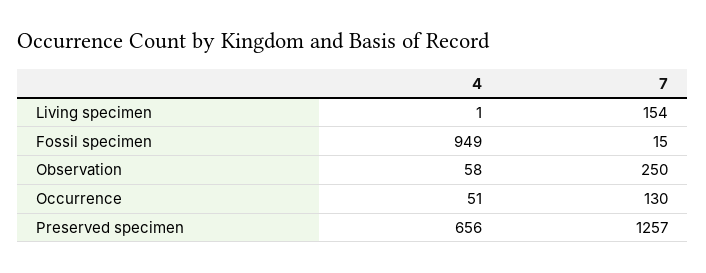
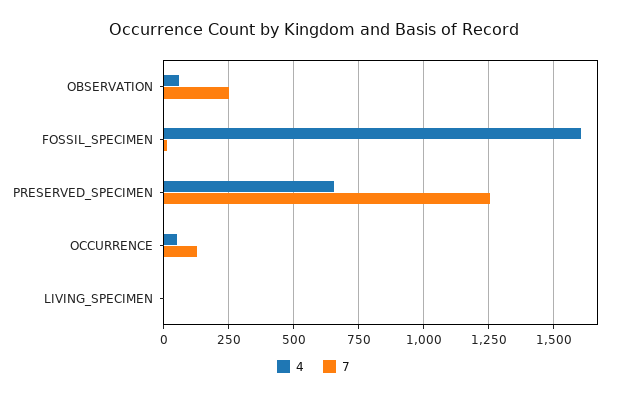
7, Living specimen: 154 -> 0
4, Fossil specimen: 949 -> 1600

